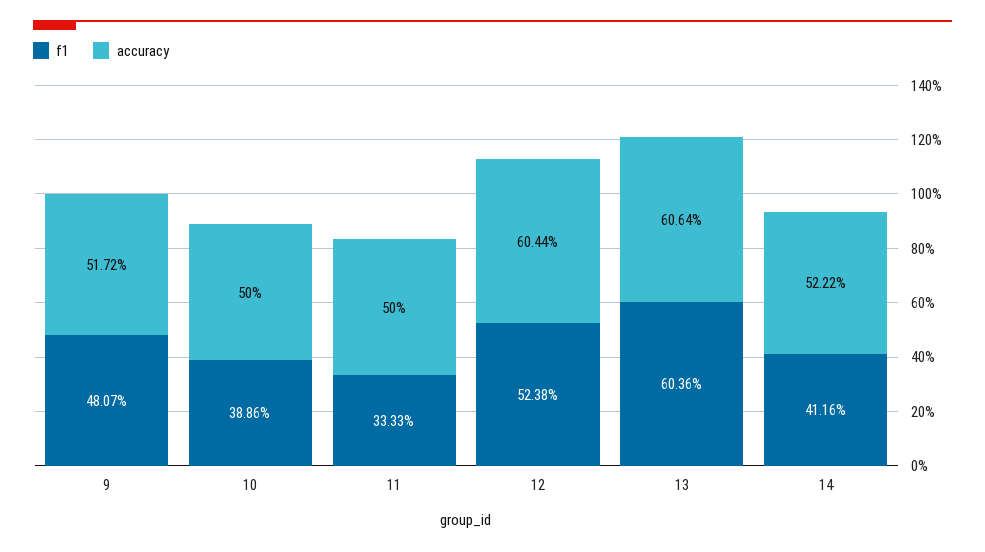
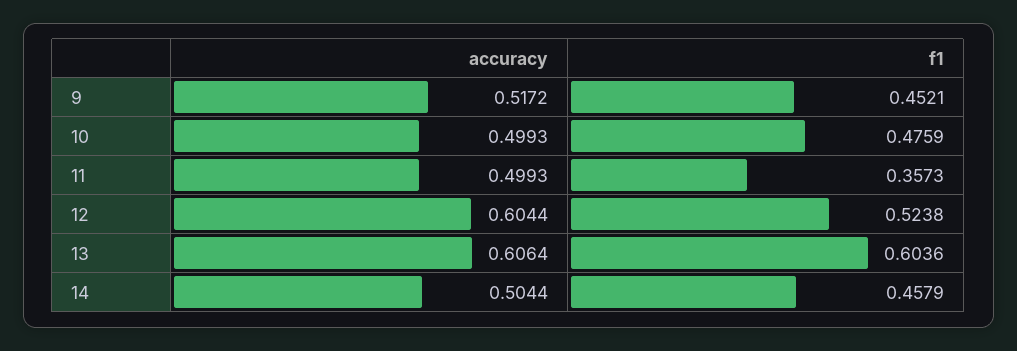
f1, 9: 0.4807 -> 0.4521
f1, 10: 0.3886 -> 0.4759
accuracy, 10: 0.5 -> 0.4993
f1, 11: 0.3333 -> 0.3573
accuracy, 11: 0.5 -> 0.4993
f1, 14: 0.4116 -> 0.4579
accuracy, 14: 0.5222 -> 0.5044

